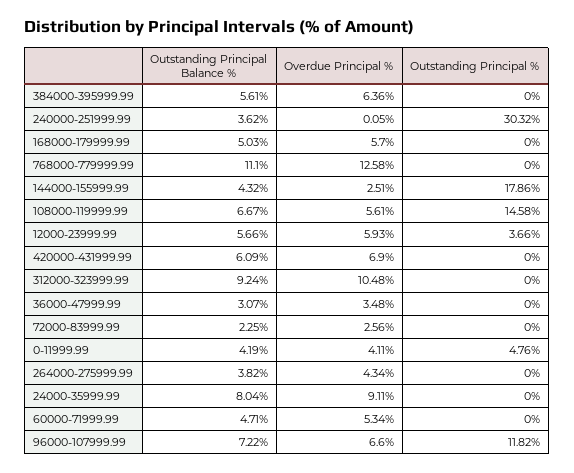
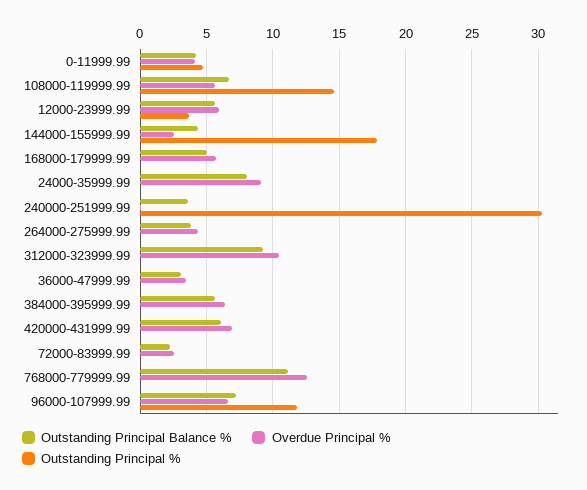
Outstanding Principal Balance %, 60000-71999.99: 4.71 -> none
Overdue Principal %, 60000-71999.99: 5.34 -> none
Outstanding Principal %, 60000-71999.99: 0 -> none

